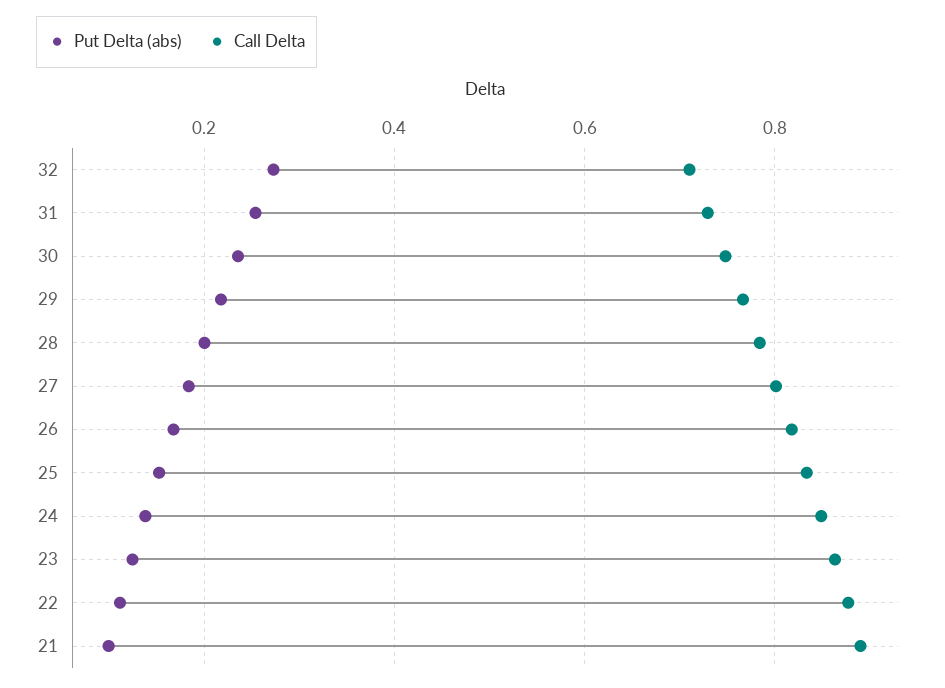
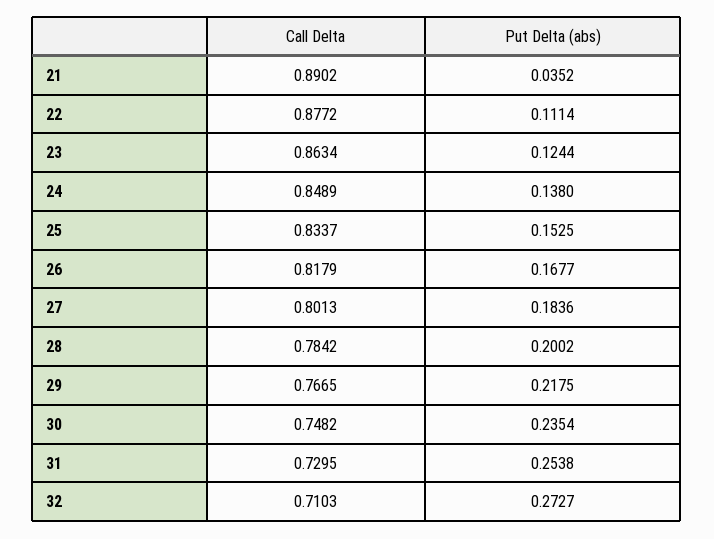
Put Delta (abs), 21: 0.1 -> 0.0352

